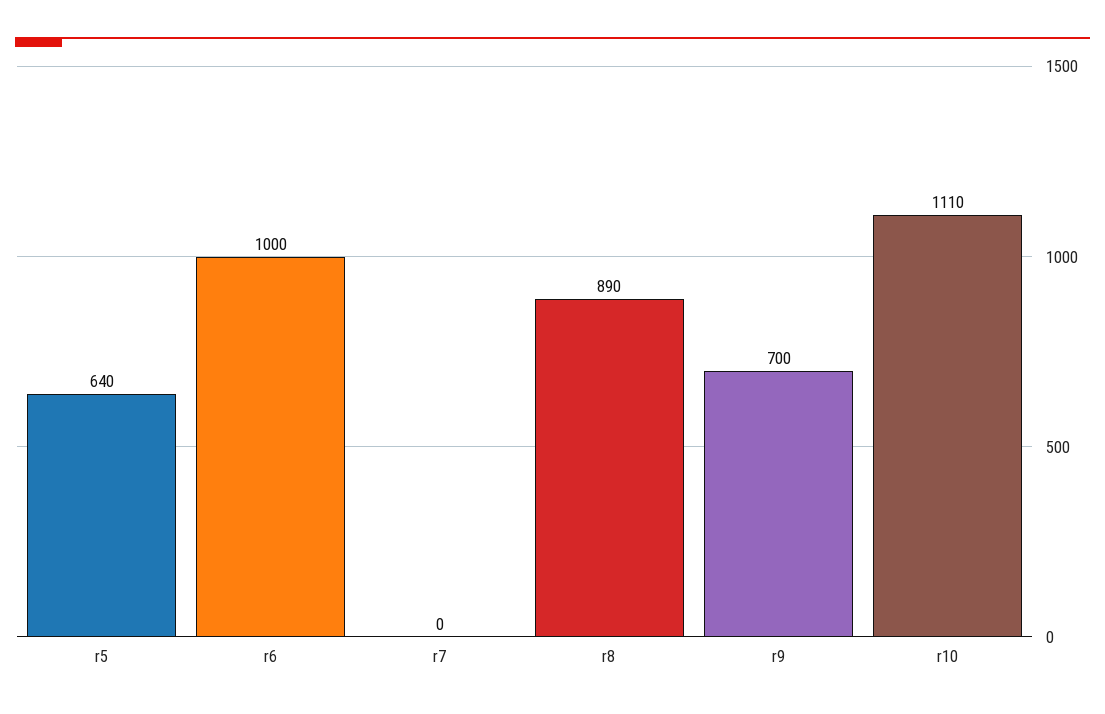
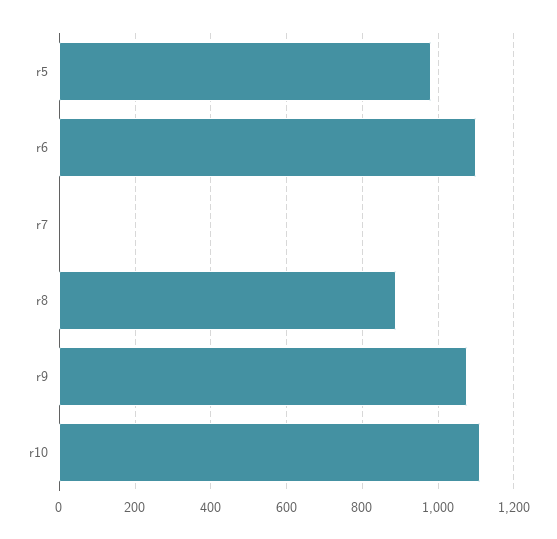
r5: 640 -> 980
r6: 1000 -> 1100
r9: 700 -> 1080

